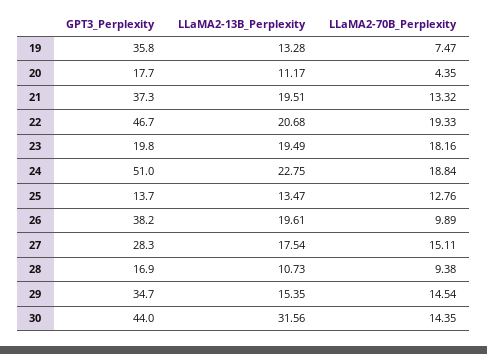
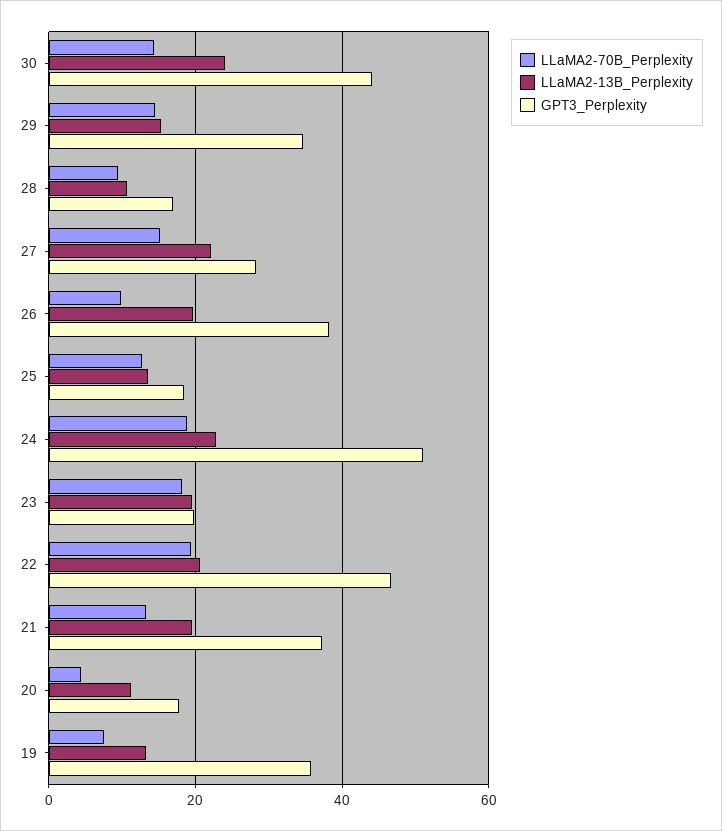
GPT3_Perplexity, 25: 13.7 -> 18
LLaMA2-13B_Perplexity, 27: 17.54 -> 22
LLaMA2-13B_Perplexity, 30: 31.56 -> 24

